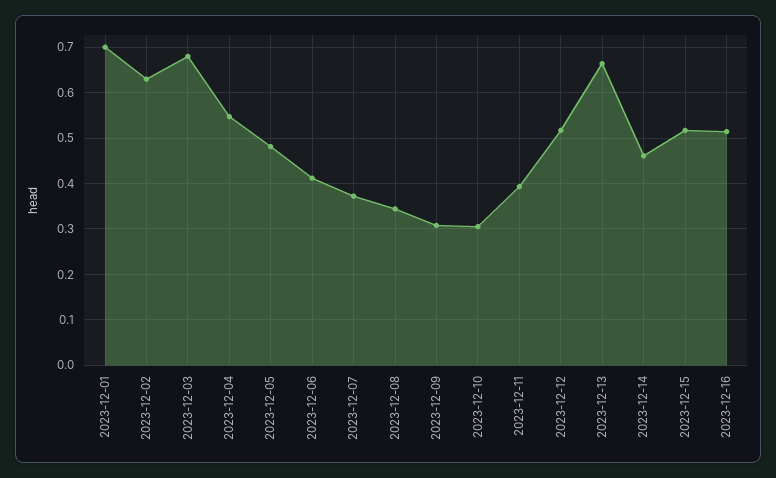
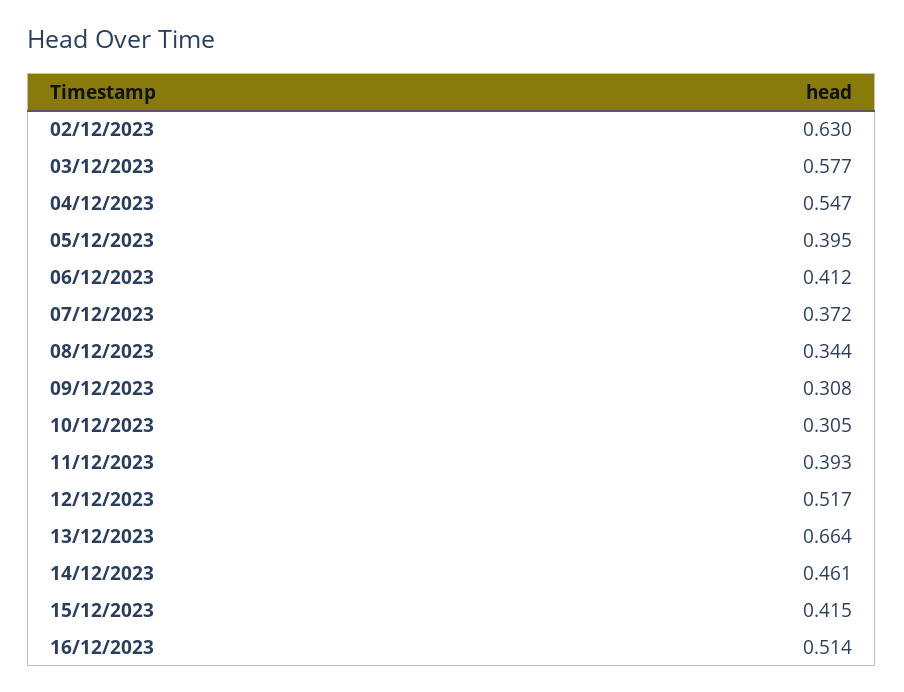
2023-12-01: 0.7 -> none
2023-12-03: 0.68 -> 0.577
2023-12-05: 0.48 -> 0.395
2023-12-15: 0.52 -> 0.415

